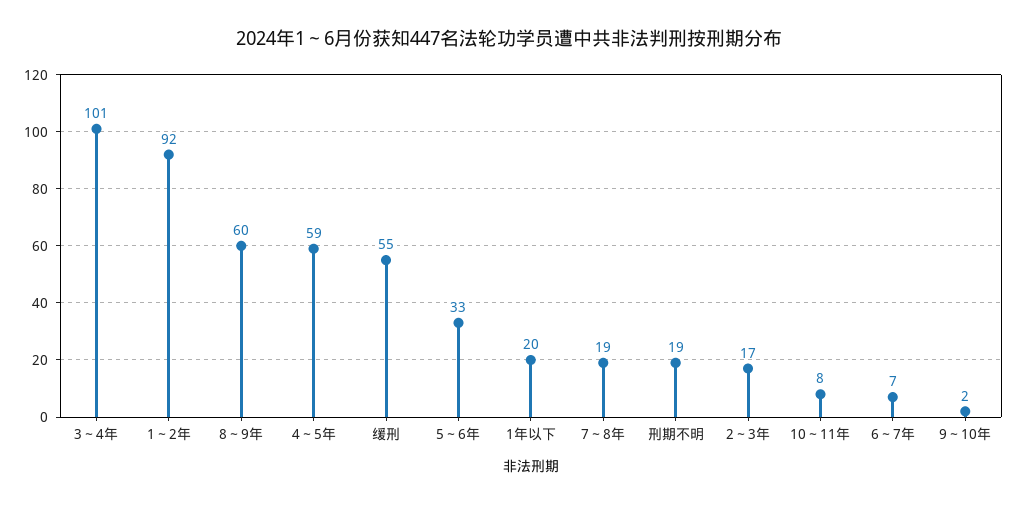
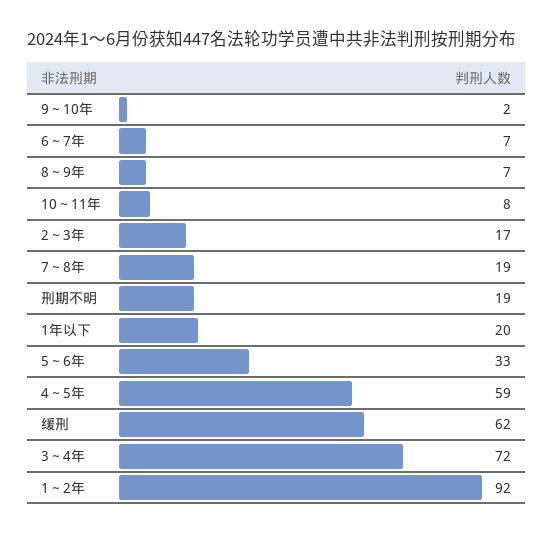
3～4年: 101 -> 72
8～9年: 60 -> 7
缓刑: 55 -> 62

